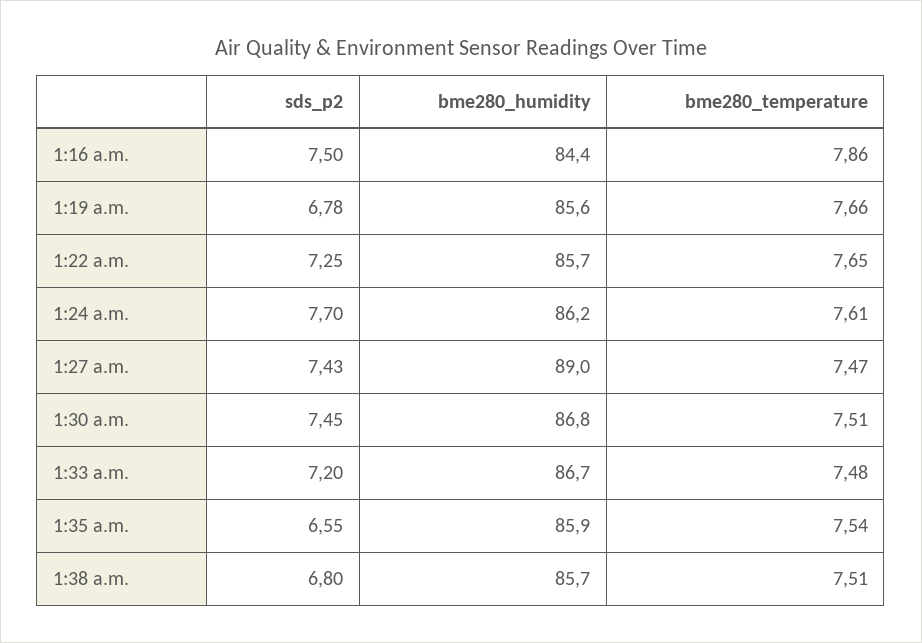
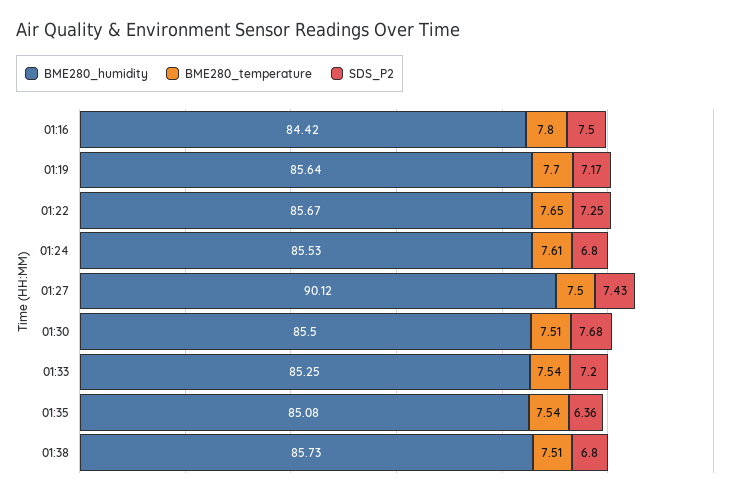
bme280_temperature, 1:16 a.m.: 7.86 -> 7.8
sds_p2, 1:19 a.m.: 6.78 -> 7.17
bme280_temperature, 1:19 a.m.: 7.66 -> 7.7
sds_p2, 1:24 a.m.: 7.7 -> 6.8
bme280_humidity, 1:24 a.m.: 86.2 -> 85.53
bme280_humidity, 1:27 a.m.: 89 -> 90.12
bme280_temperature, 1:27 a.m.: 7.47 -> 7.5
sds_p2, 1:30 a.m.: 7.45 -> 7.68
bme280_humidity, 1:30 a.m.: 86.8 -> 85.5
bme280_humidity, 1:33 a.m.: 86.7 -> 85.25
bme280_temperature, 1:33 a.m.: 7.48 -> 7.54
sds_p2, 1:35 a.m.: 6.55 -> 6.36
bme280_humidity, 1:35 a.m.: 85.9 -> 85.08

